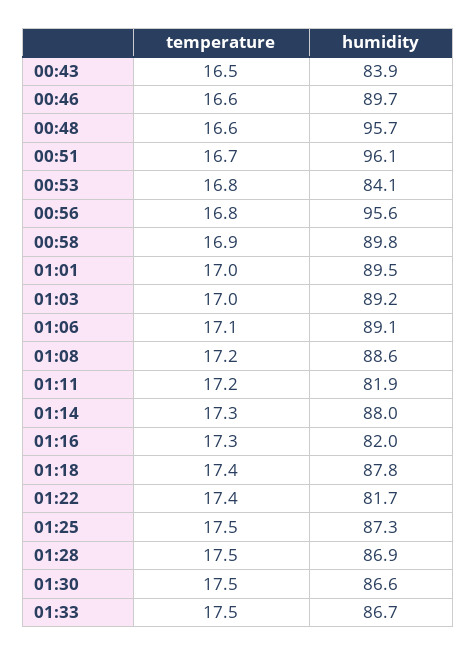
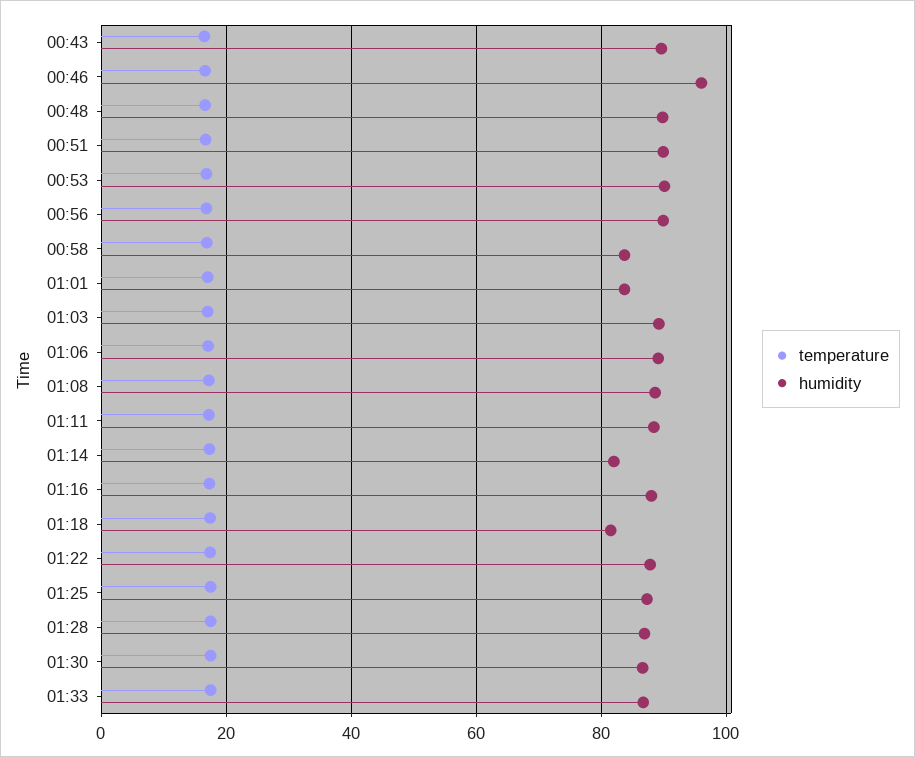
humidity, 00:43: 83.9 -> 90
humidity, 00:46: 89.7 -> 96
humidity, 00:48: 95.7 -> 90
humidity, 00:51: 96.1 -> 90
humidity, 00:53: 84.1 -> 90
humidity, 00:56: 95.6 -> 90
humidity, 00:58: 89.8 -> 84
humidity, 01:01: 89.5 -> 84
humidity, 01:11: 81.9 -> 88
humidity, 01:14: 88 -> 82
humidity, 01:16: 82 -> 88
humidity, 01:18: 87.8 -> 82
humidity, 01:22: 81.7 -> 88

